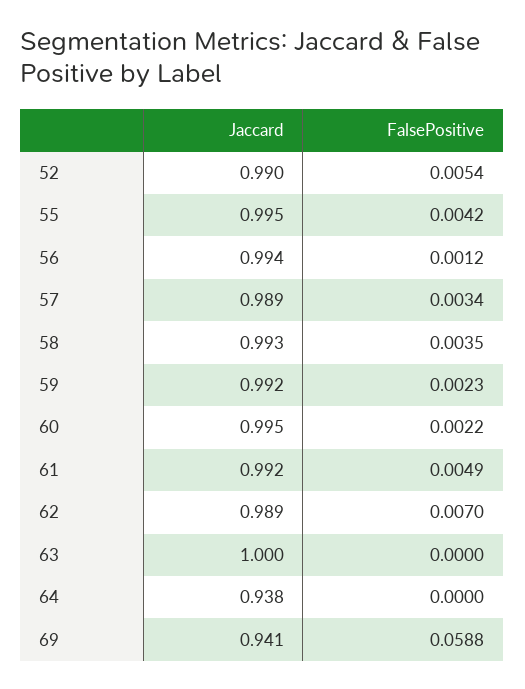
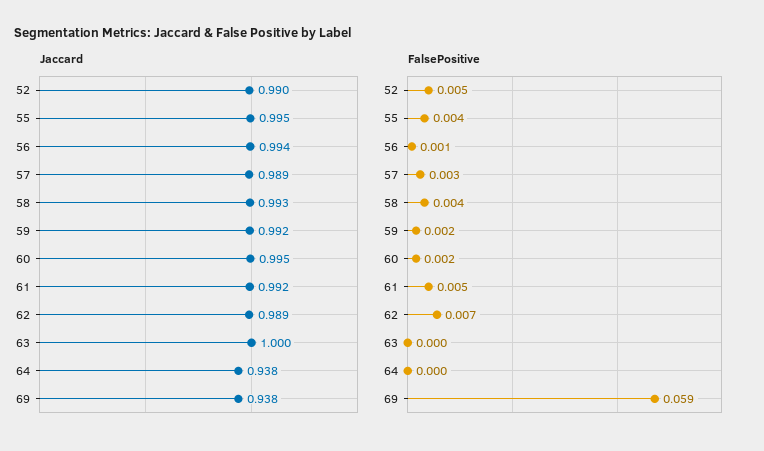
Jaccard, 69: 0.941 -> 0.938

